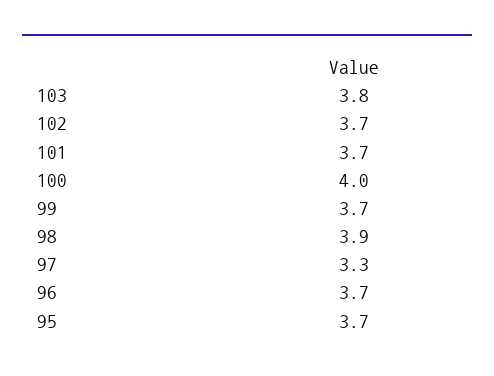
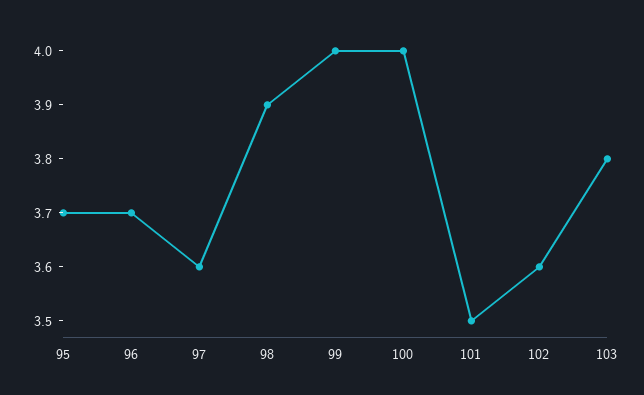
102: 3.7 -> 3.6
101: 3.7 -> 3.5
99: 3.7 -> 4
97: 3.3 -> 3.6

